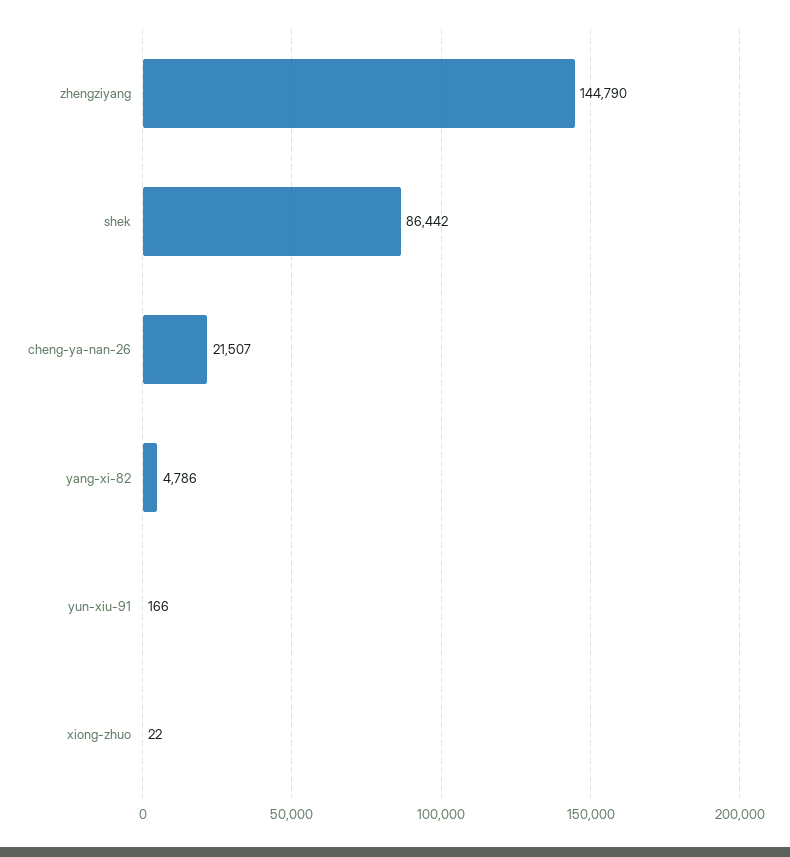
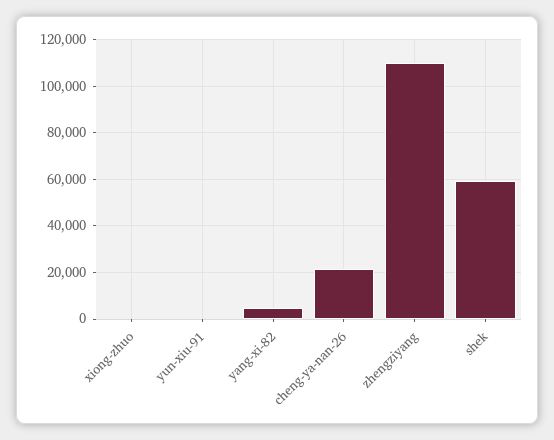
zhengziyang: 144790 -> 110000
shek: 86442 -> 60000

